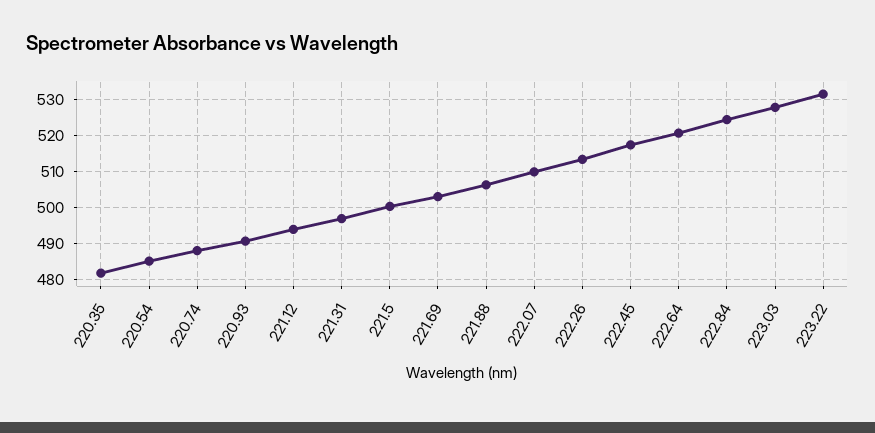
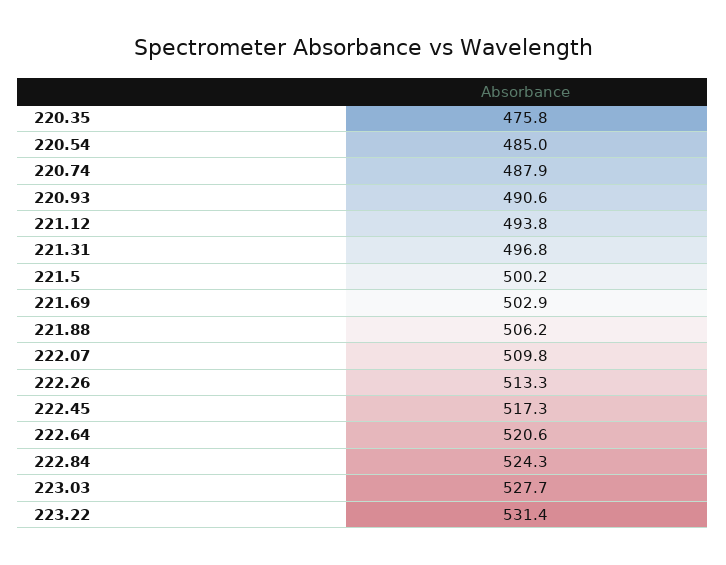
220.35: 482 -> 475.8

